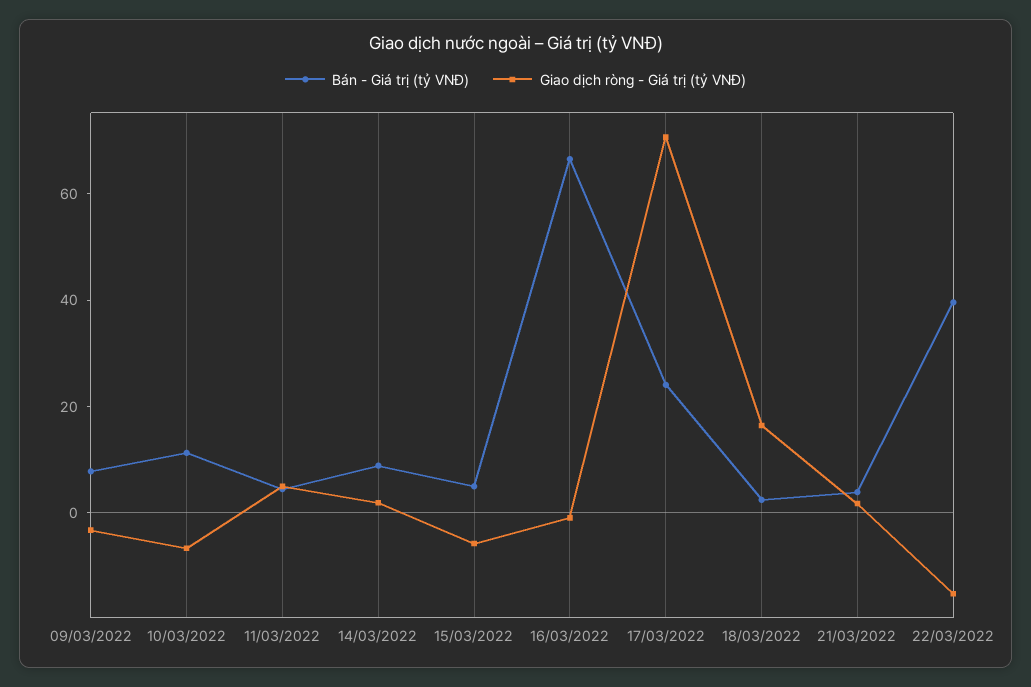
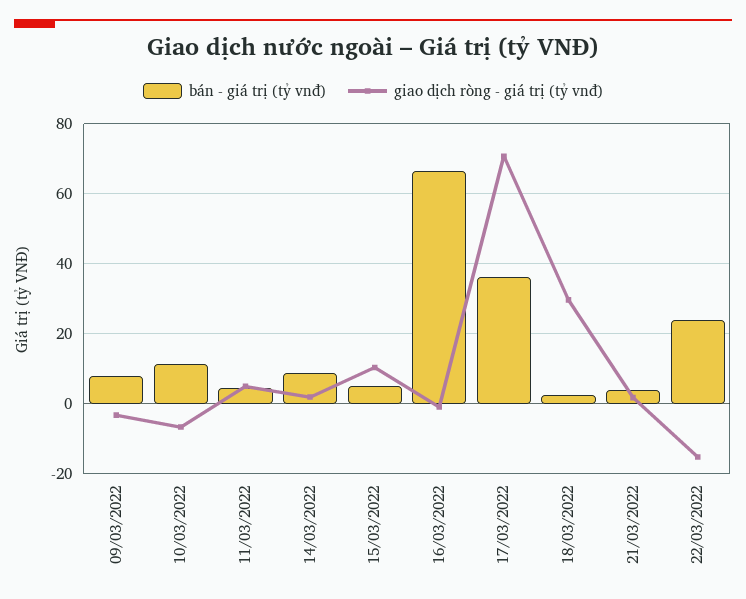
Giao dịch ròng - Giá trị (tỷ VNĐ), 15/03/2022: -5 -> 10
Bán - Giá trị (tỷ VNĐ), 17/03/2022: 25 -> 36
Giao dịch ròng - Giá trị (tỷ VNĐ), 18/03/2022: 15 -> 30
Bán - Giá trị (tỷ VNĐ), 22/03/2022: 40 -> 24

